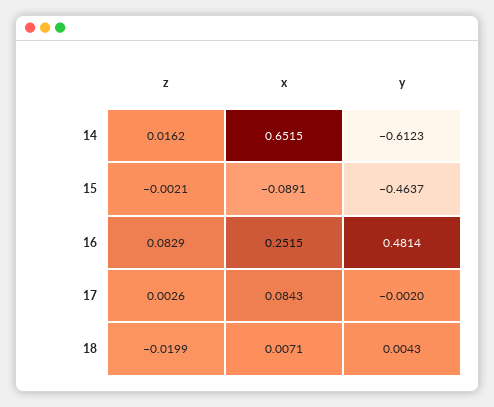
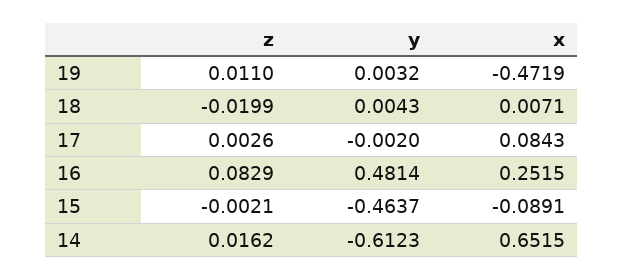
z, 19: none -> 0.011
y, 19: none -> 0.0032
x, 19: none -> -0.4719

